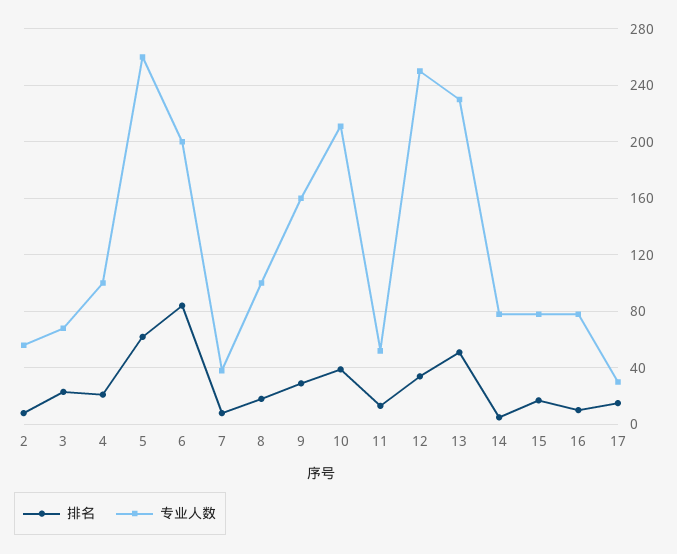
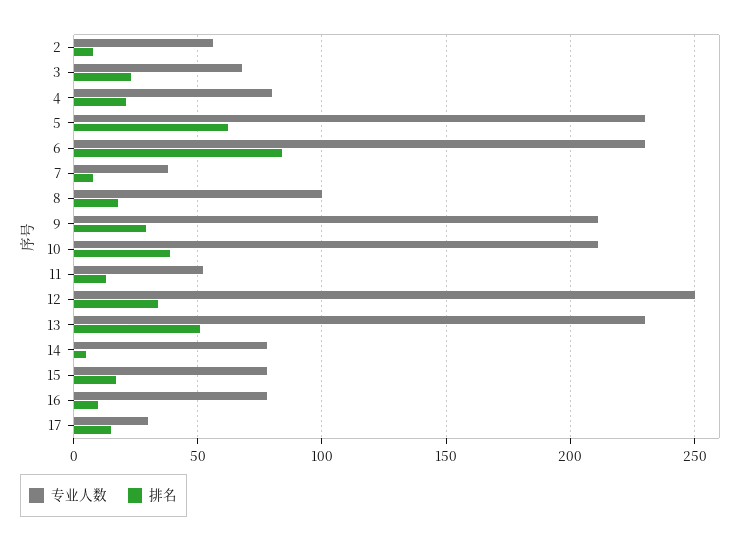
专业人数, 4: 100 -> 80
专业人数, 5: 260 -> 230
专业人数, 6: 200 -> 230
专业人数, 9: 160 -> 210

